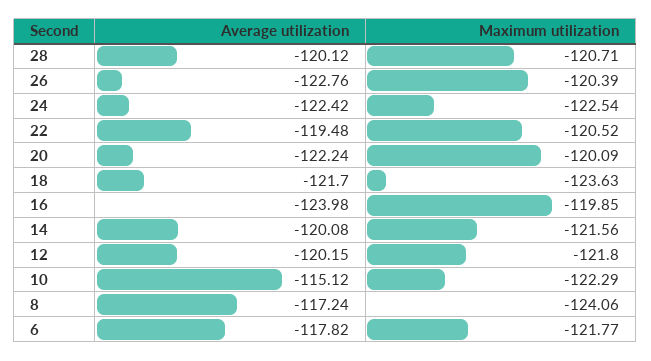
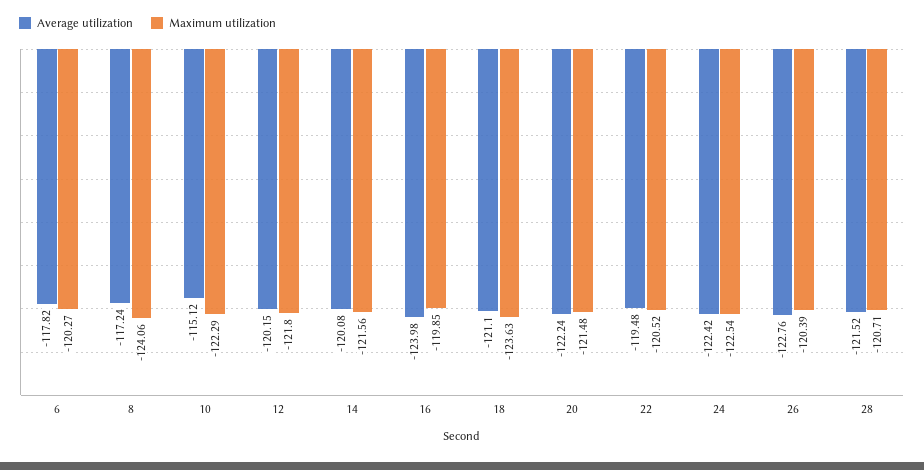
Average utilization, 28: -120.12 -> -121.52
Maximum utilization, 20: -120.09 -> -121.48
Average utilization, 18: -121.7 -> -121.1
Maximum utilization, 6: -121.77 -> -120.27

